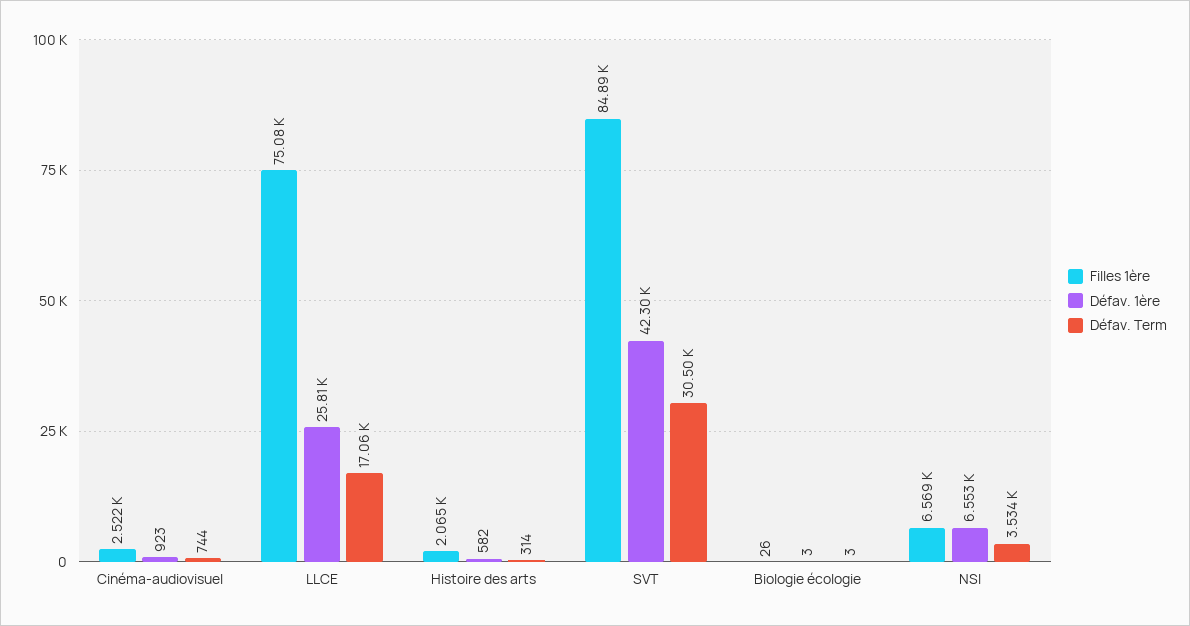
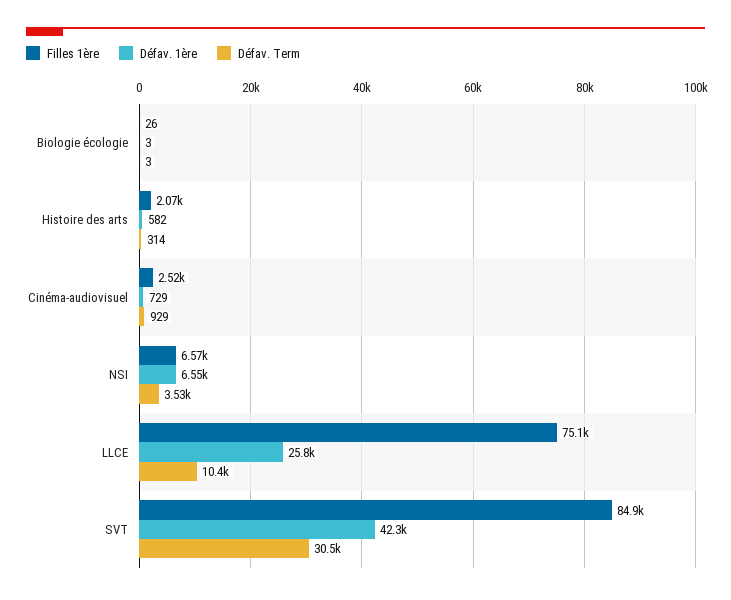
Défav. 1ère, Cinéma-audiovisuel: 923 -> 729
Défav. Term, Cinéma-audiovisuel: 744 -> 929
Défav. Term, LLCE: 17060 -> 10400

